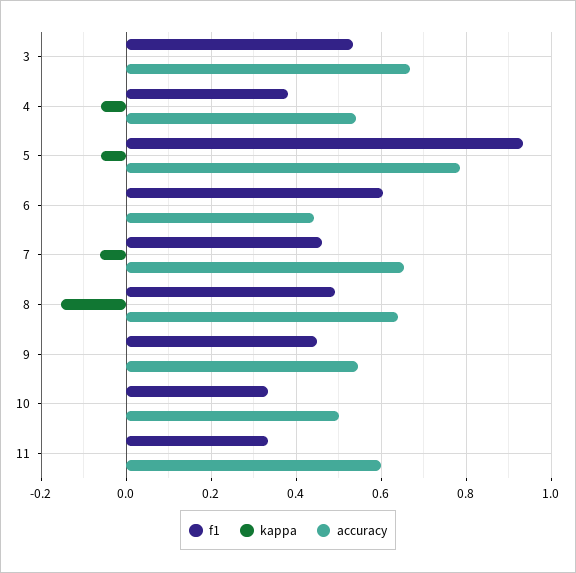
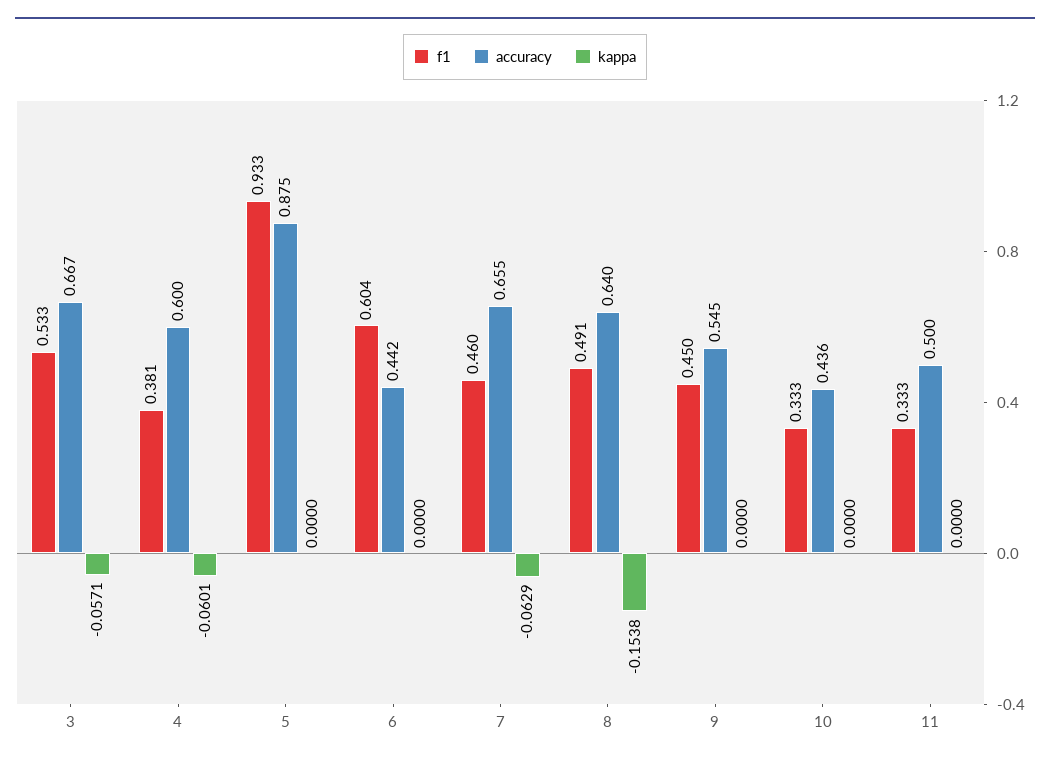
kappa, 3: 0 -> -0.0571
accuracy, 4: 0.54 -> 0.6
kappa, 5: -0.06 -> 0
accuracy, 5: 0.78 -> 0.875
accuracy, 10: 0.5 -> 0.436
accuracy, 11: 0.6 -> 0.5

